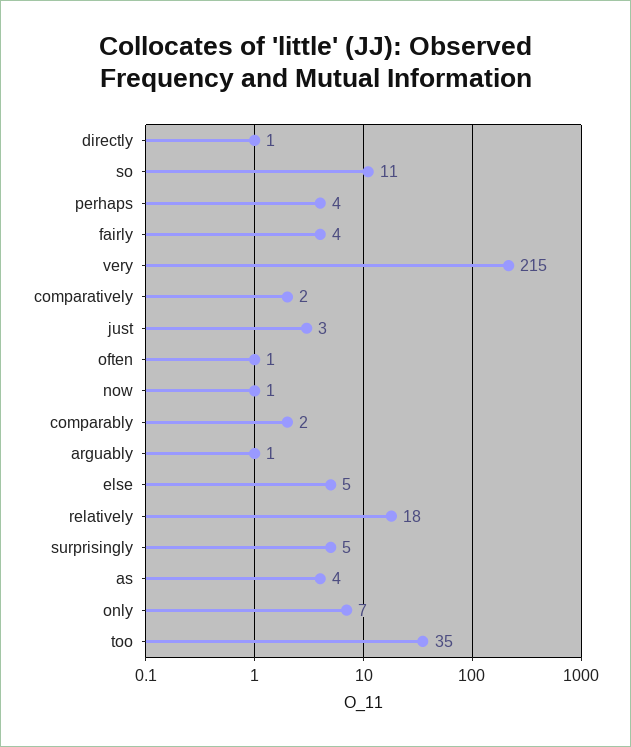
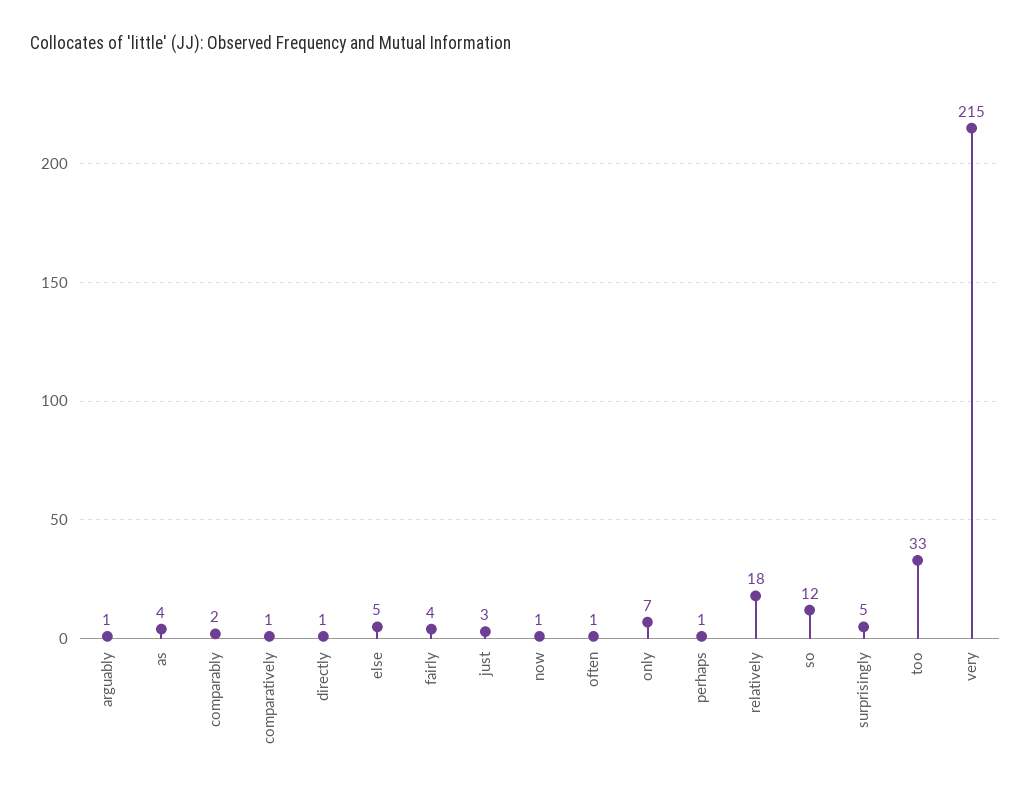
so: 11 -> 12
perhaps: 4 -> 1
comparatively: 2 -> 1
too: 35 -> 33

